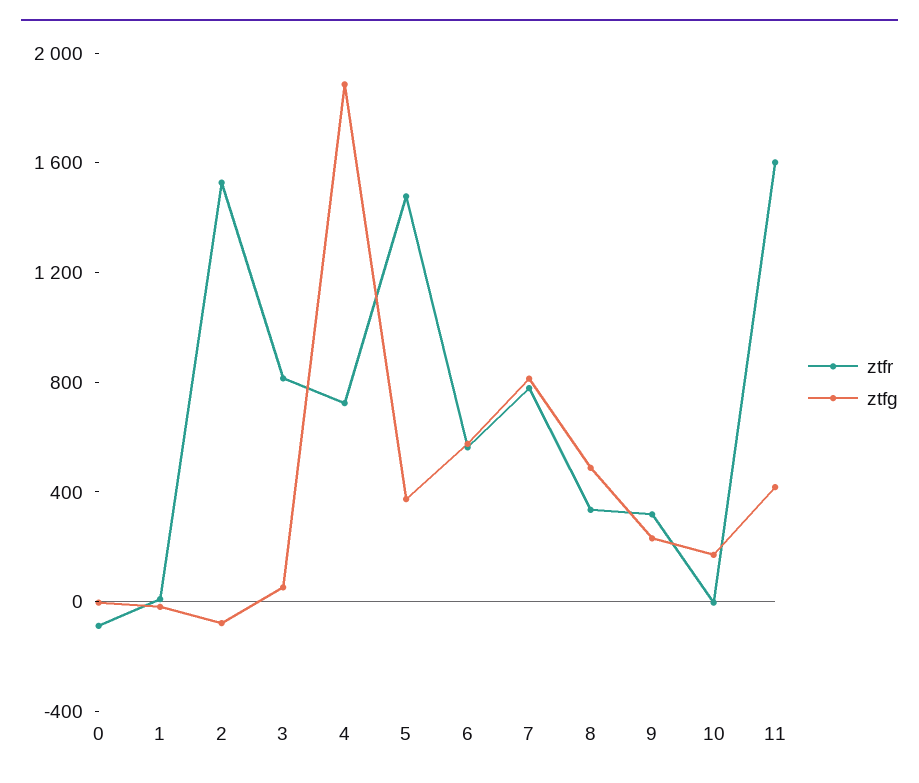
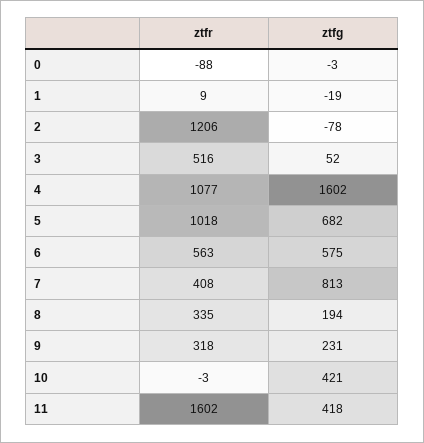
ztfr, 2: 1500 -> 1206
ztfr, 3: 800 -> 516
ztfr, 4: 700 -> 1077
ztfg, 4: 1900 -> 1602
ztfr, 5: 1500 -> 1018
ztfg, 5: 400 -> 682
ztfr, 7: 800 -> 408
ztfg, 8: 500 -> 194
ztfg, 10: 200 -> 421

